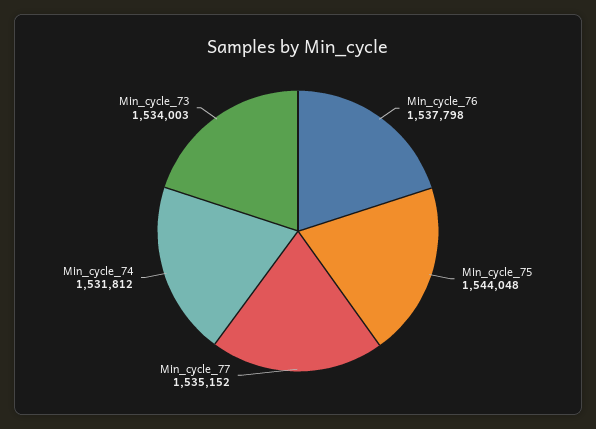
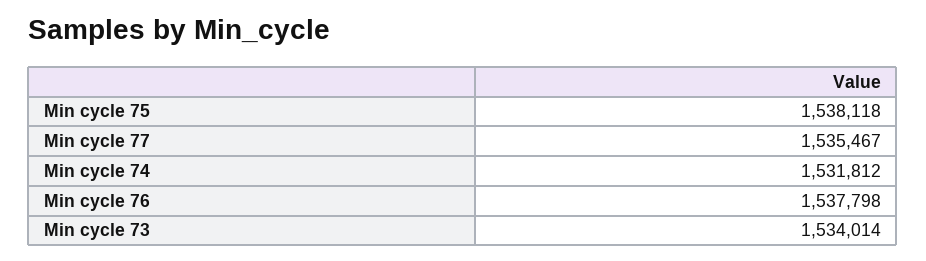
Min_cycle_75: 1544048 -> 1538118
Min_cycle_77: 1535152 -> 1535467
Min_cycle_73: 1534003 -> 1534014

